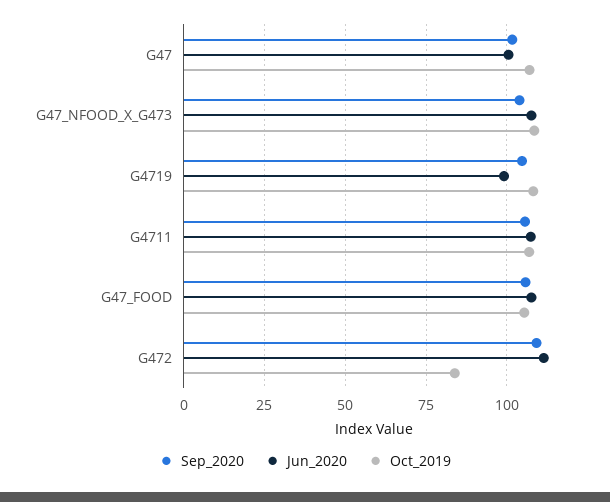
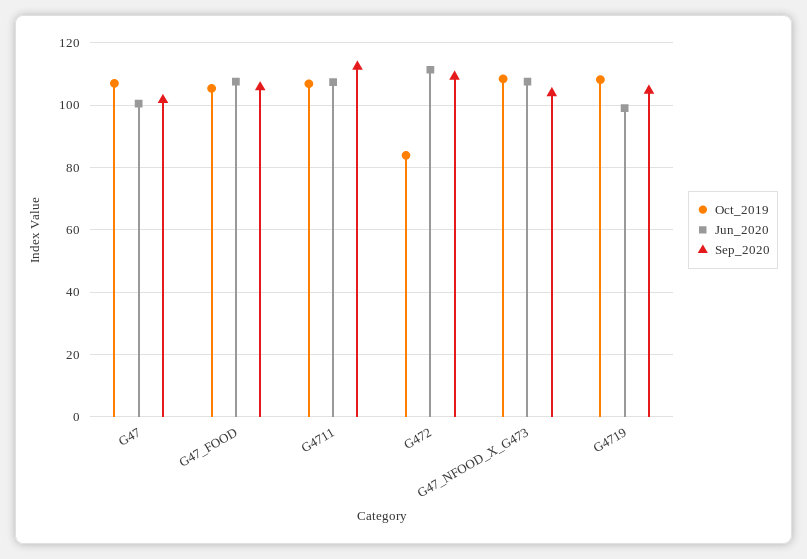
Sep_2020, G4711: 105 -> 112

